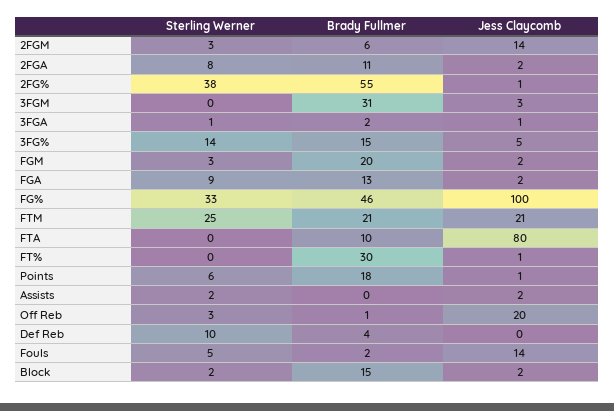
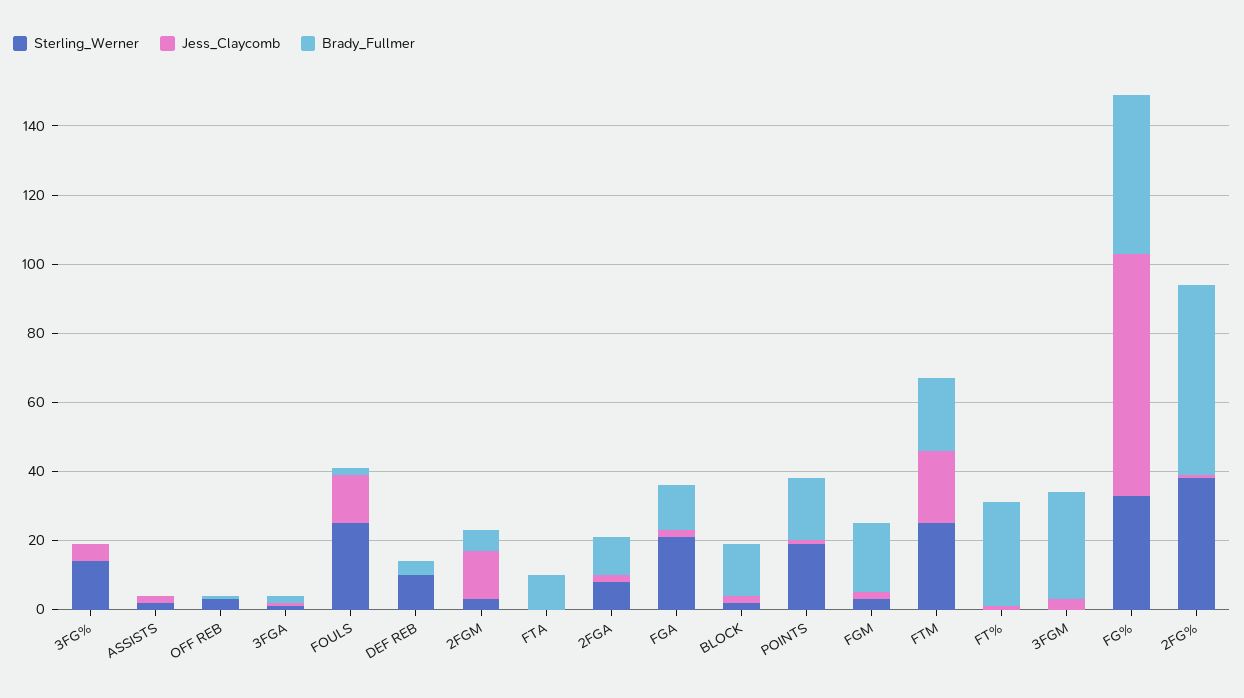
Brady Fullmer, 3FG%: 15 -> 0
Sterling Werner, FGA: 9 -> 20
Jess Claycomb, FG%: 100 -> 70
Jess Claycomb, FTA: 80 -> 0
Sterling Werner, Points: 6 -> 20
Jess Claycomb, Off Reb: 20 -> 0
Sterling Werner, Fouls: 5 -> 25

